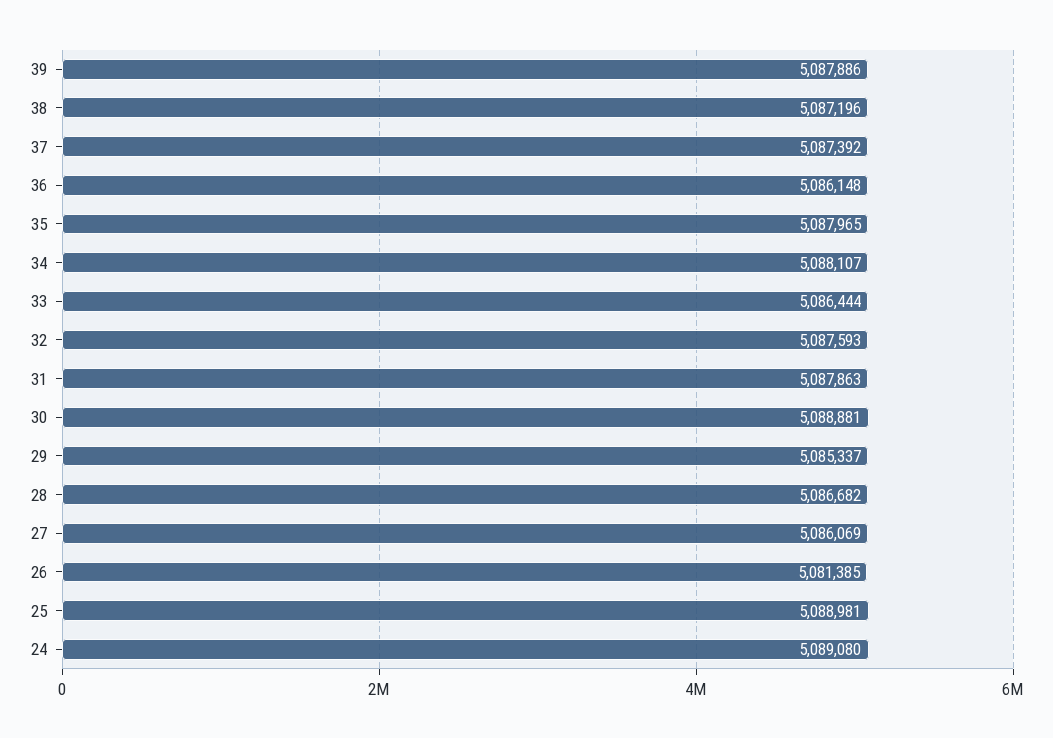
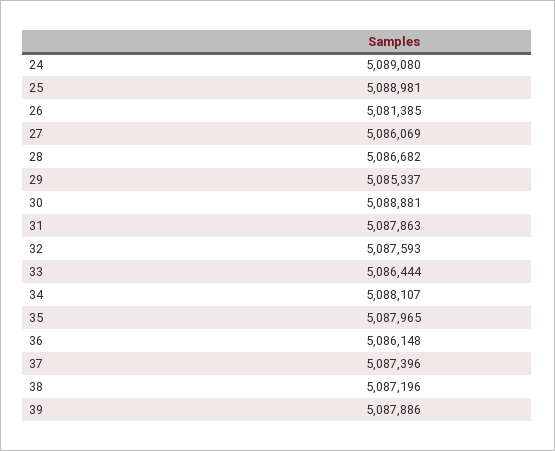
37: 5087392 -> 5087396

